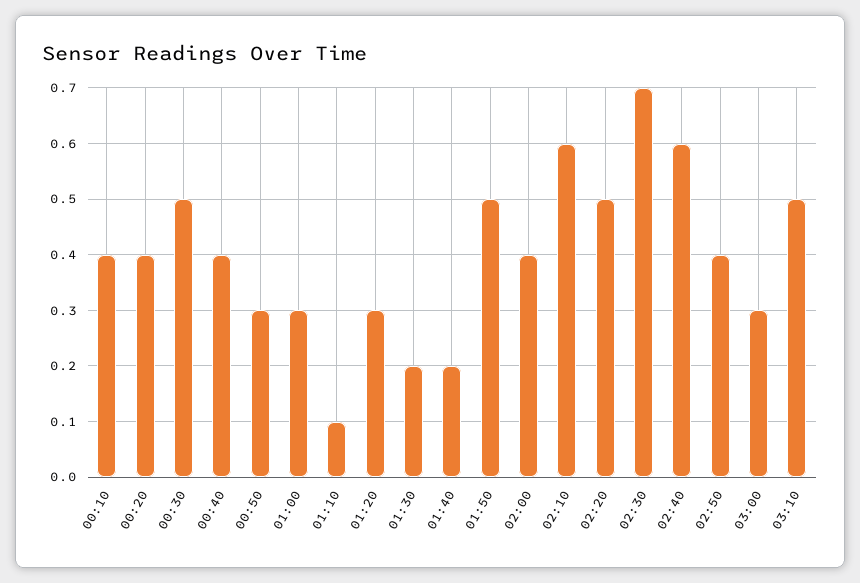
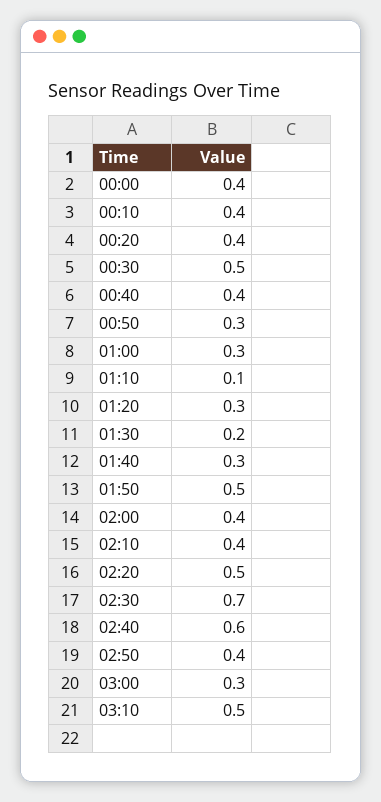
01:40: 0.2 -> 0.3
02:10: 0.6 -> 0.4
00:00: none -> 0.4

